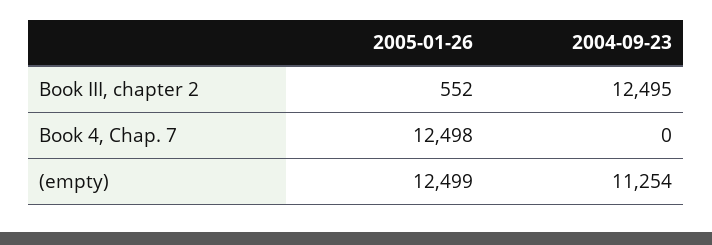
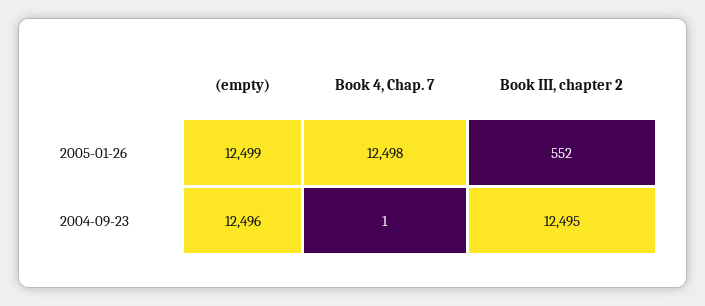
2004-09-23, Book 4, Chap. 7: 0 -> 1
2004-09-23, (empty): 11254 -> 12496

